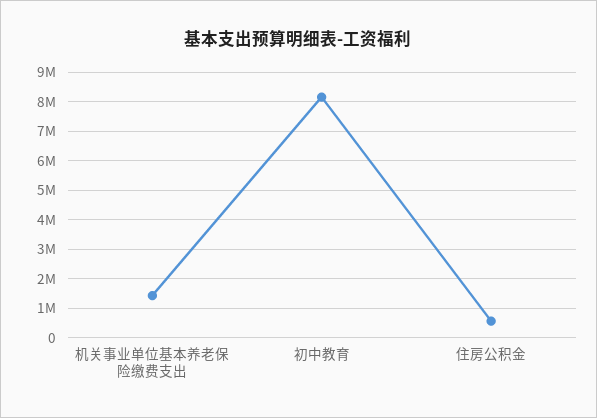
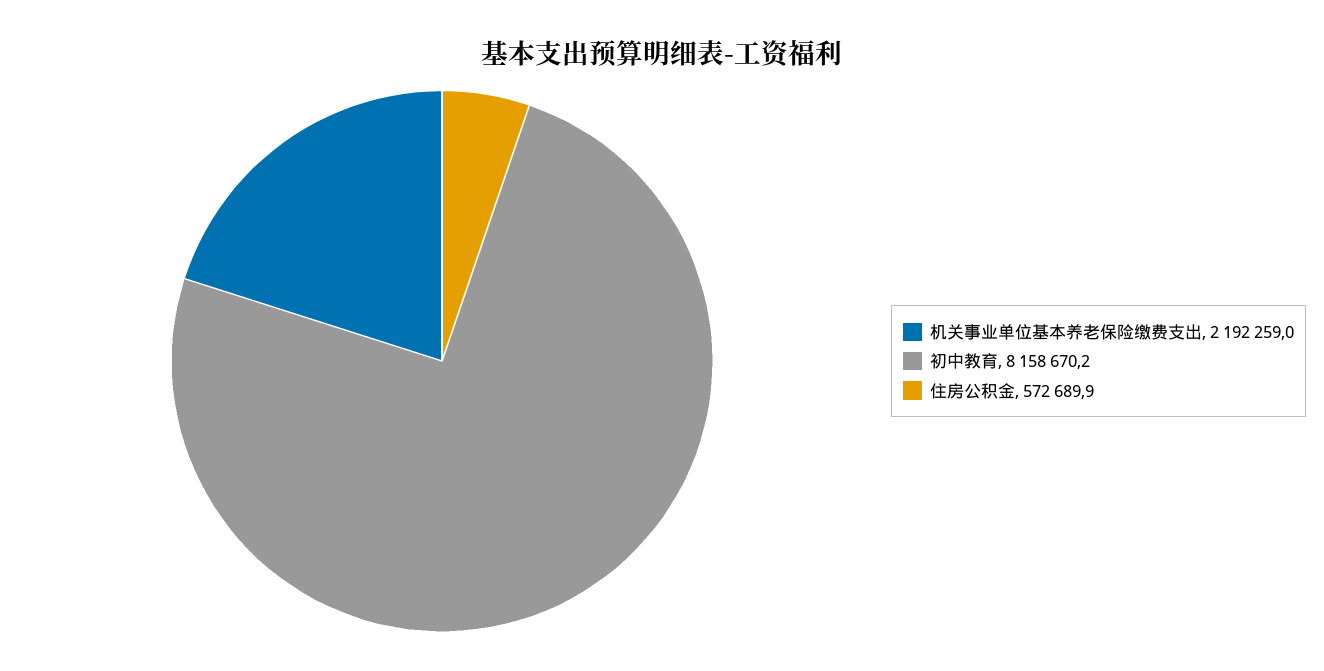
机关事业单位基本养老保险缴费支出: 1500000 -> 2192259

